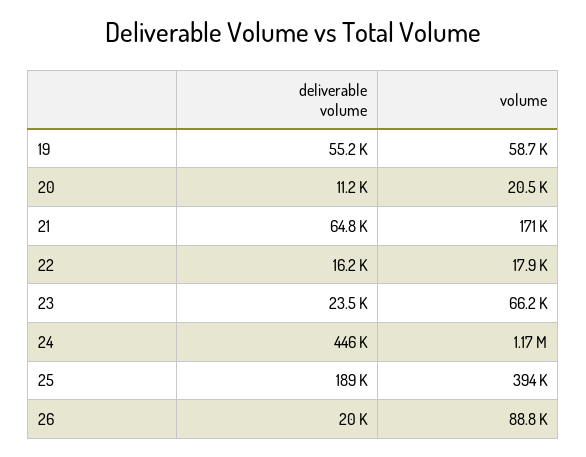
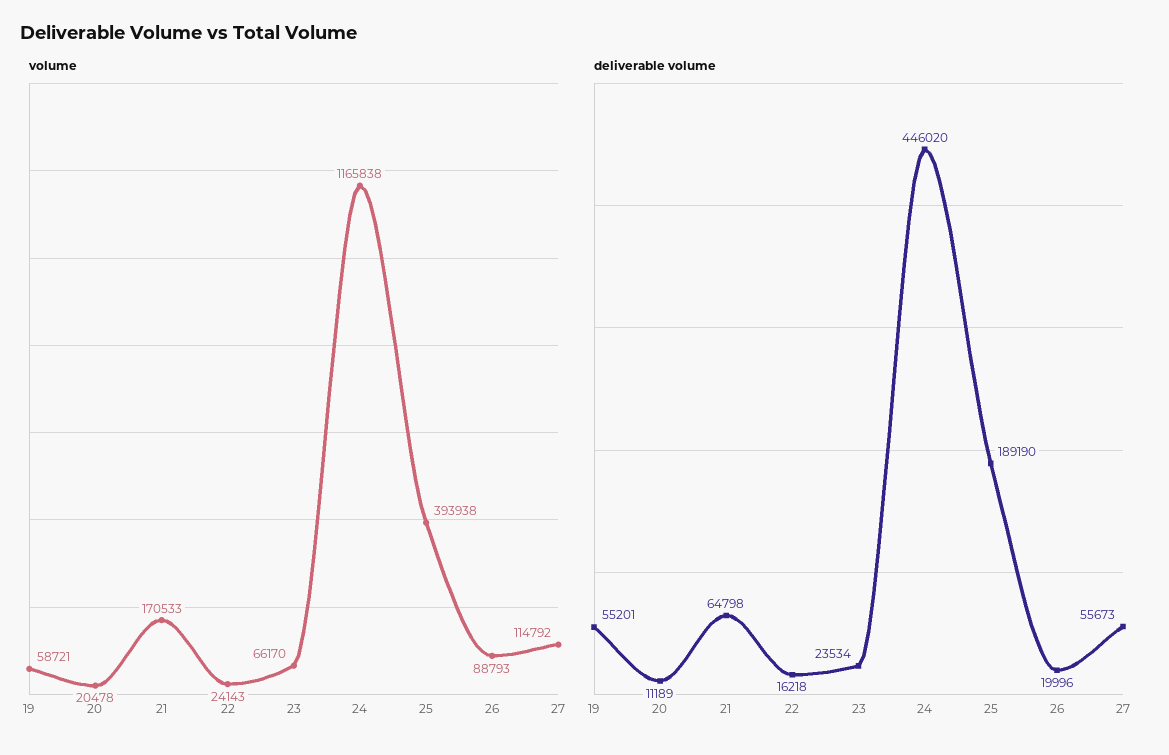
volume, 22: 17900 -> 24143
volume, 27: none -> 114792
deliverable volume, 27: none -> 55673

